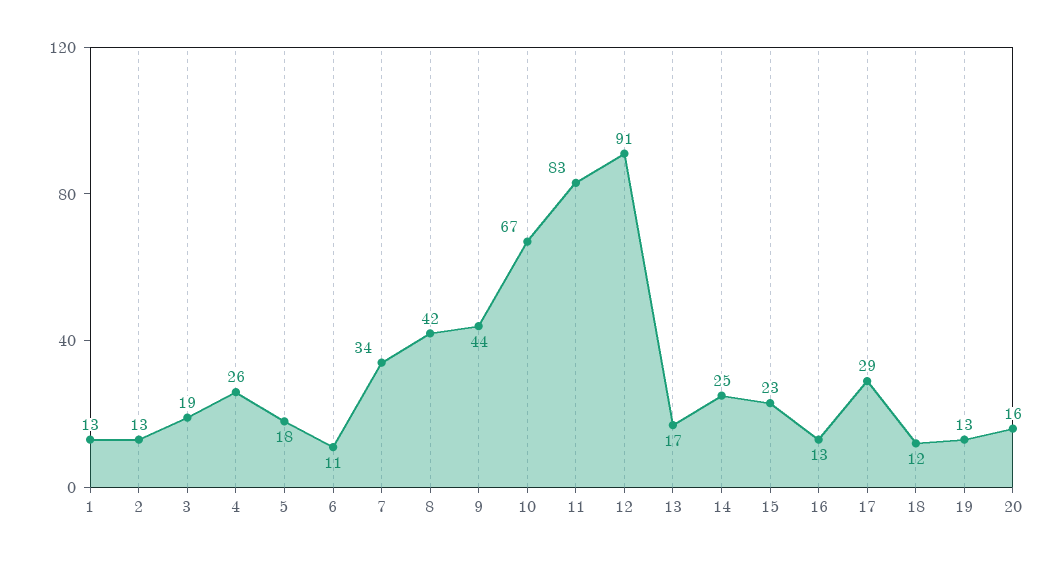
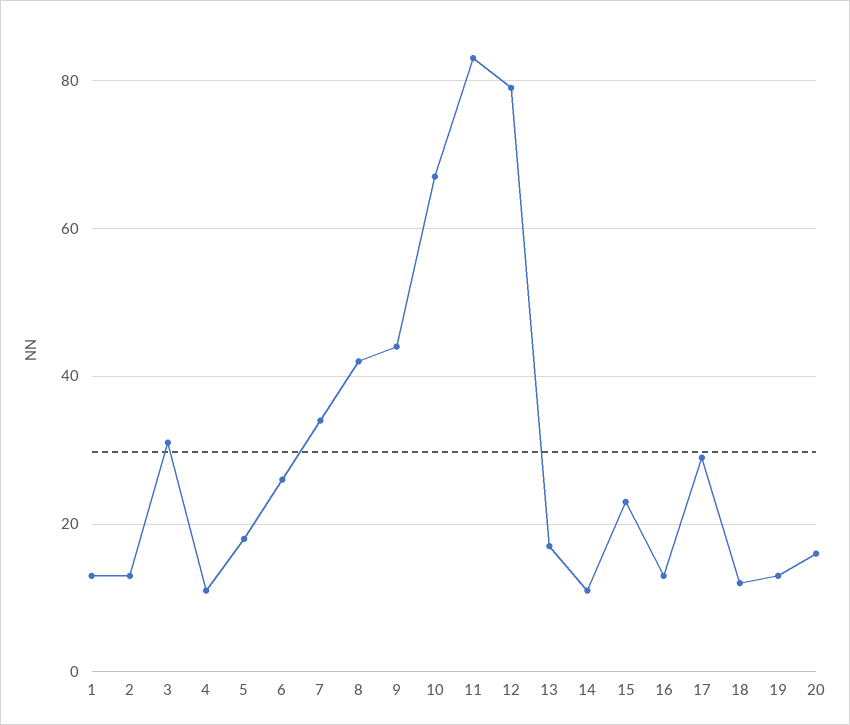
3: 19 -> 30
4: 26 -> 10
6: 11 -> 25
12: 91 -> 80
14: 25 -> 10

